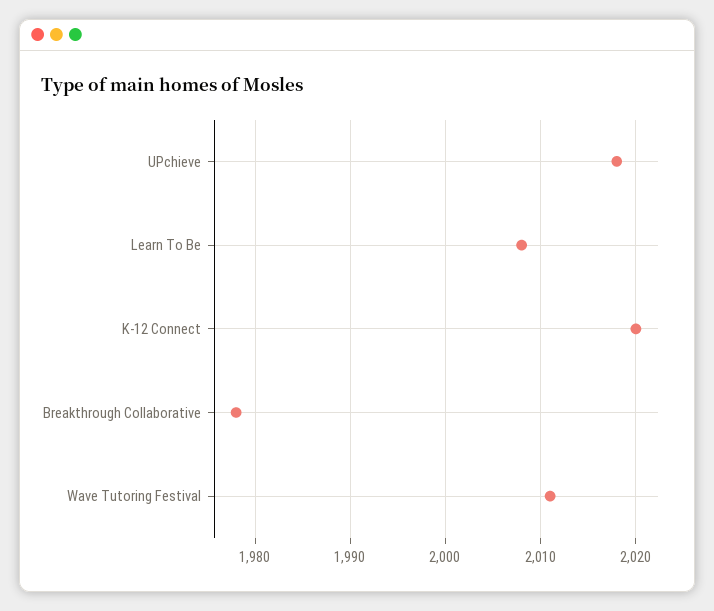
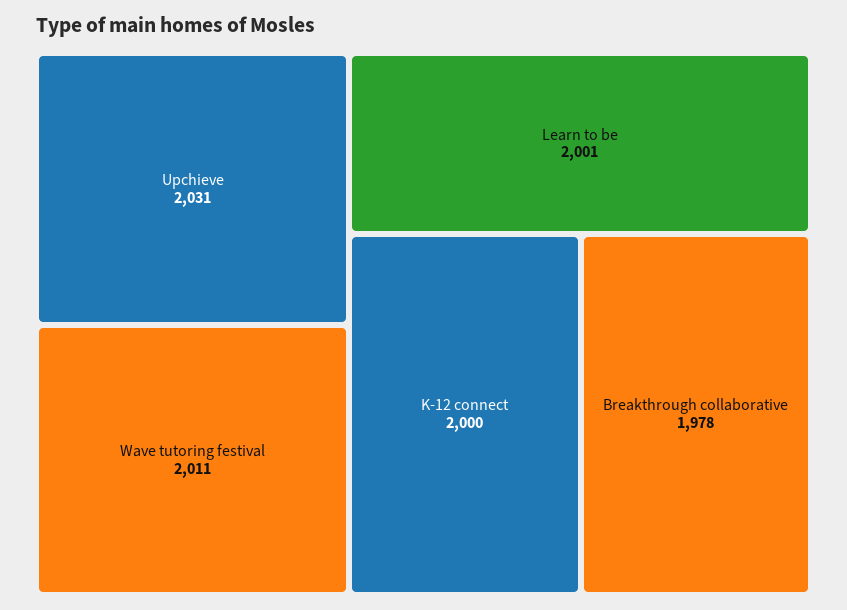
UPchieve: 2018 -> 2031
Learn To Be: 2008 -> 2001
K-12 Connect: 2020 -> 2000

